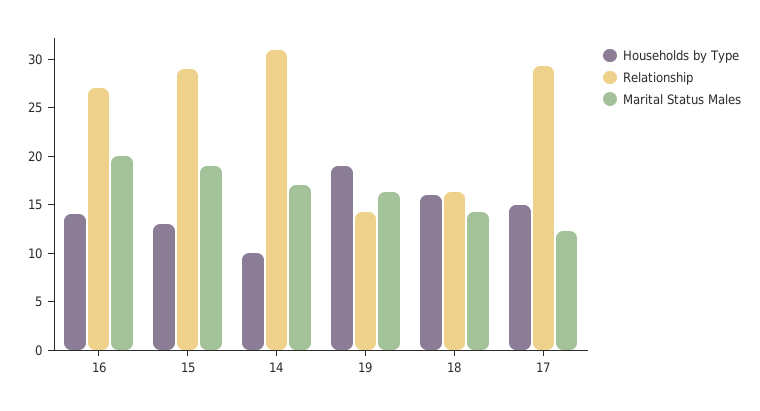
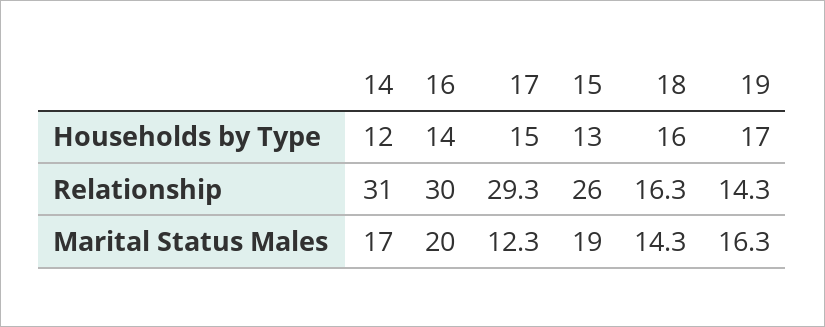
Relationship, 16: 27 -> 30
Relationship, 15: 29 -> 26
Households by Type, 14: 10 -> 12
Households by Type, 19: 19 -> 17

